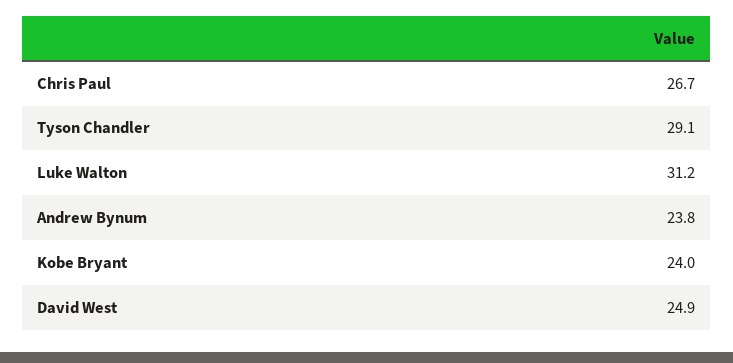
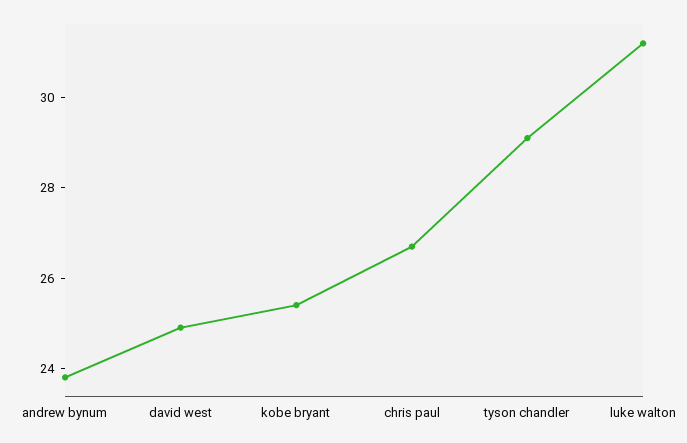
Kobe Bryant: 24 -> 25.5

